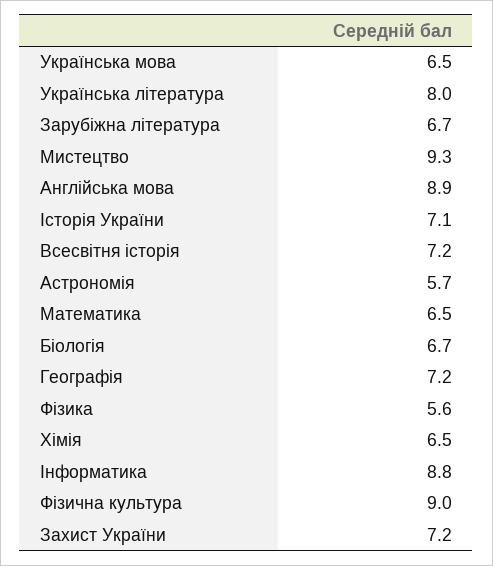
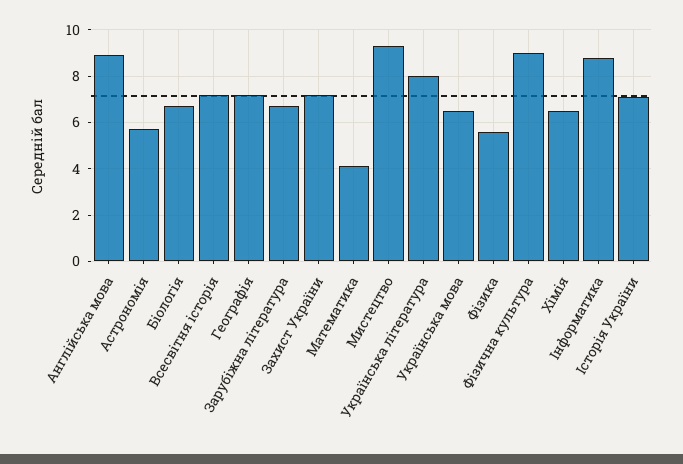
Математика: 6.5 -> 4

